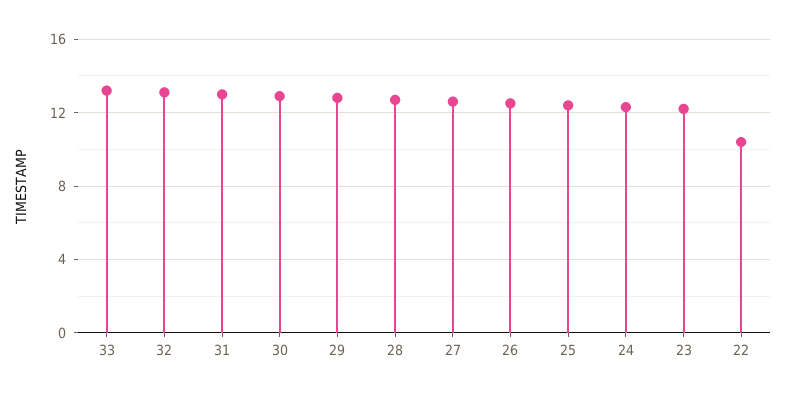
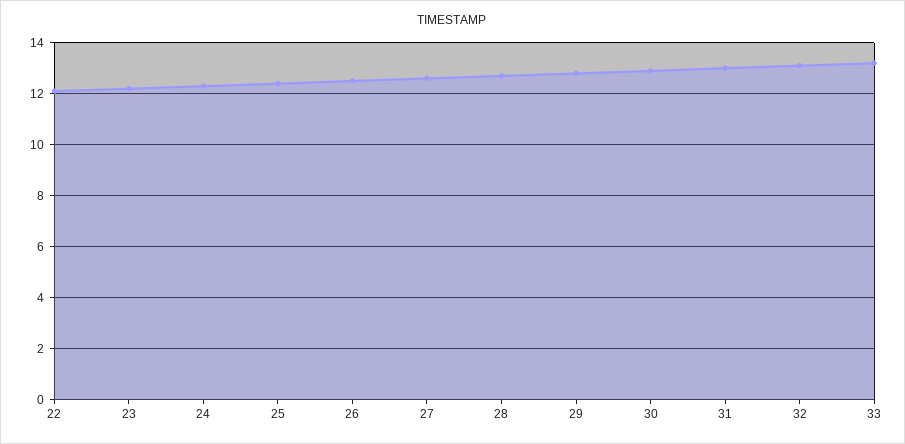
22: 10.5 -> 12

